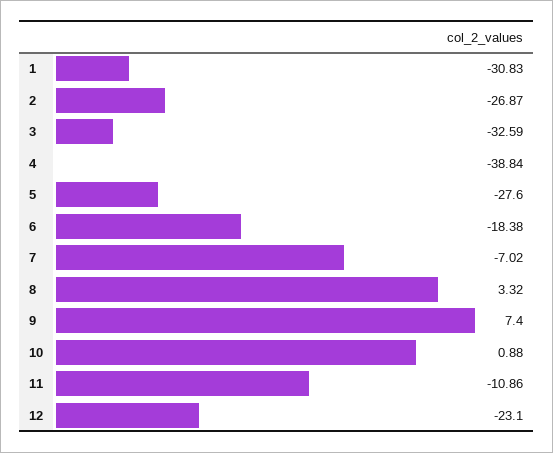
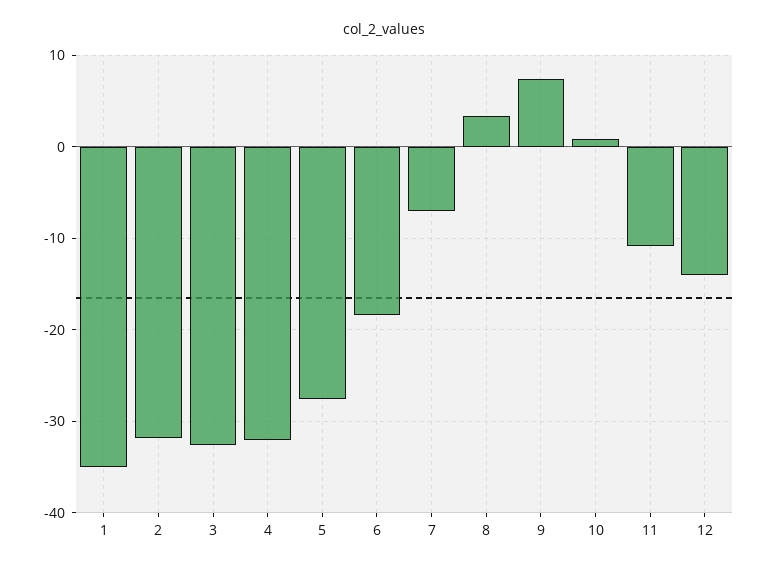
1: -30.83 -> -35
2: -26.87 -> -32
4: -38.84 -> -32
12: -23.1 -> -14

